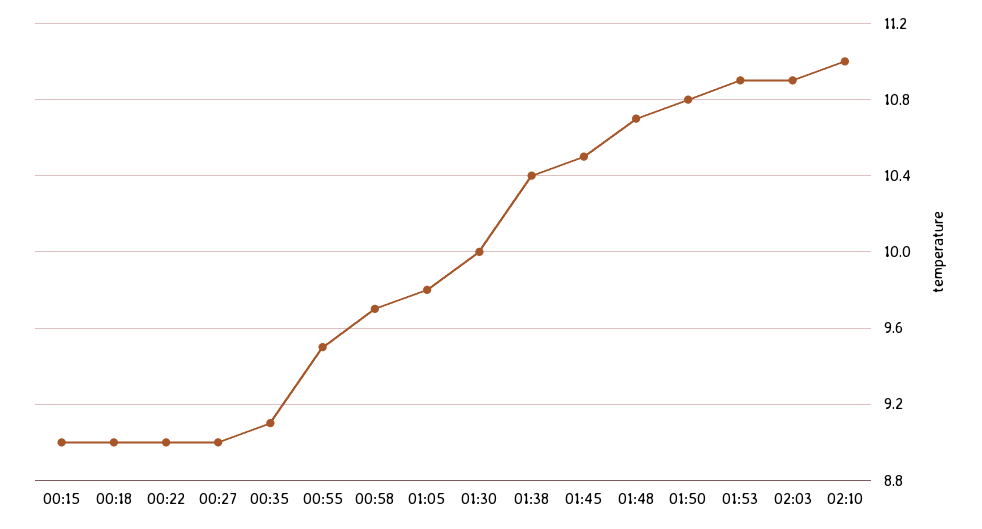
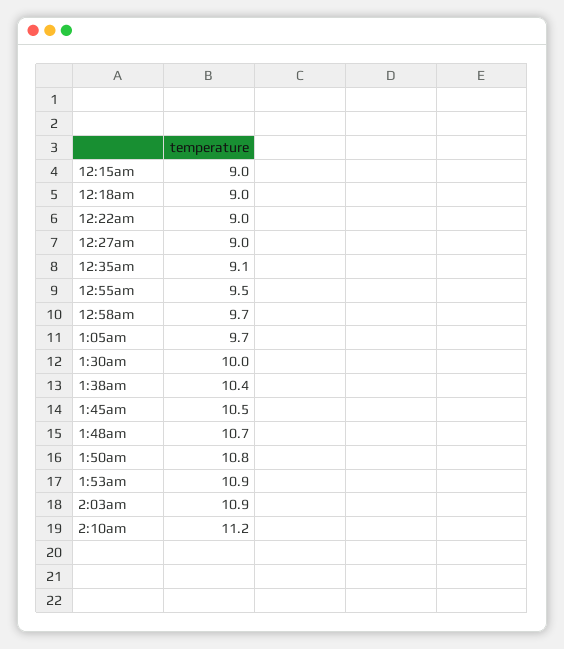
01:05: 9.8 -> 9.7
02:10: 11 -> 11.2

